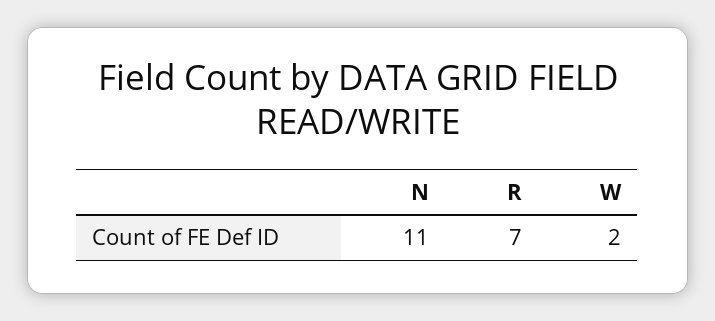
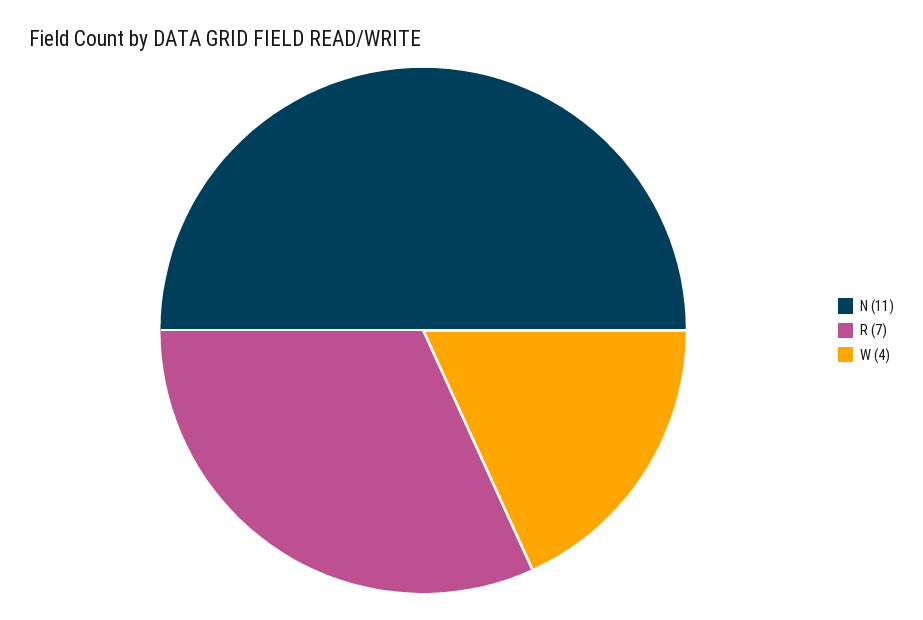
W: 2 -> 4

